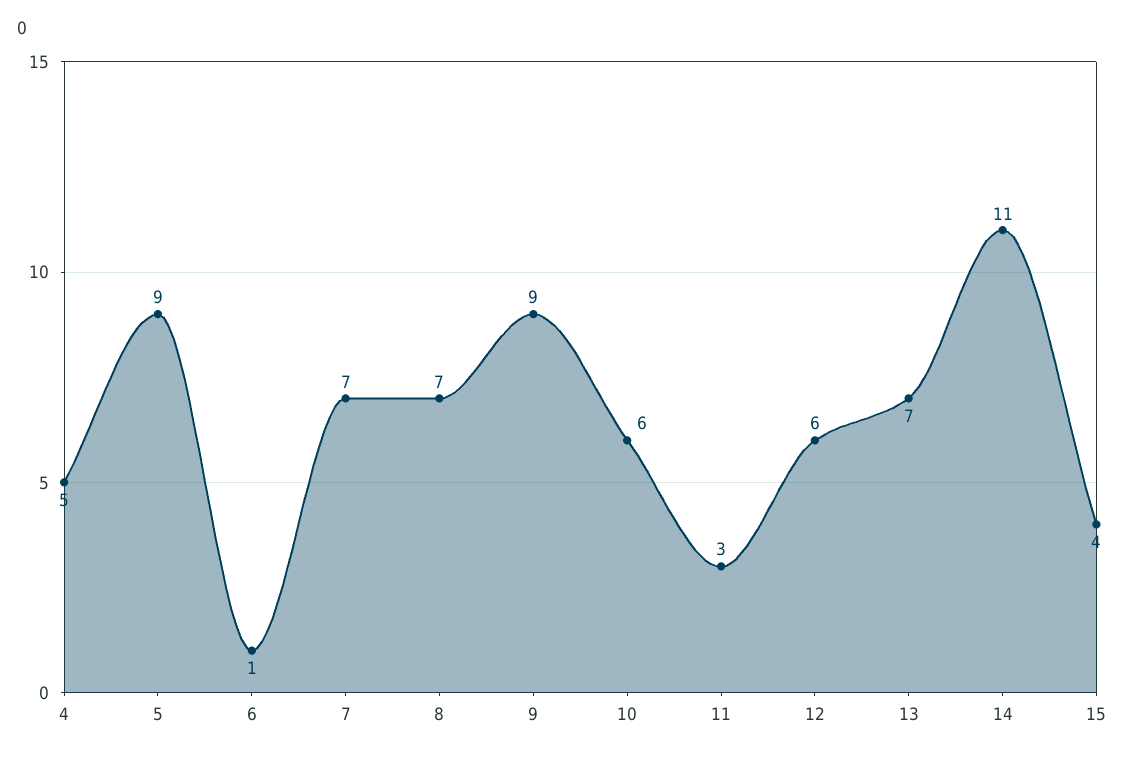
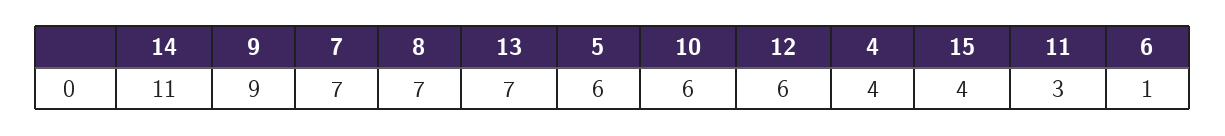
4: 5 -> 4
5: 9 -> 6

